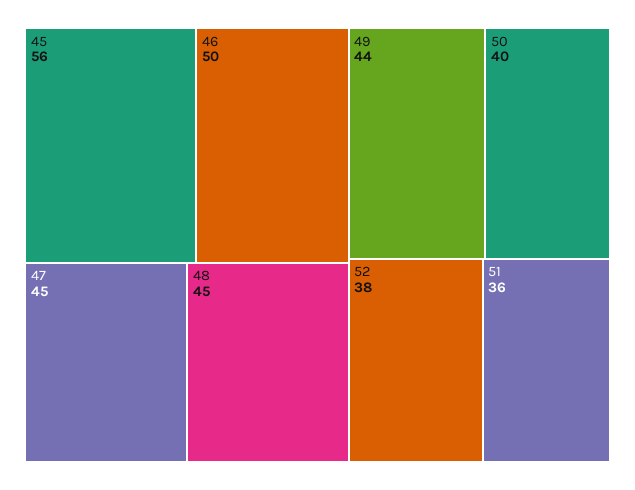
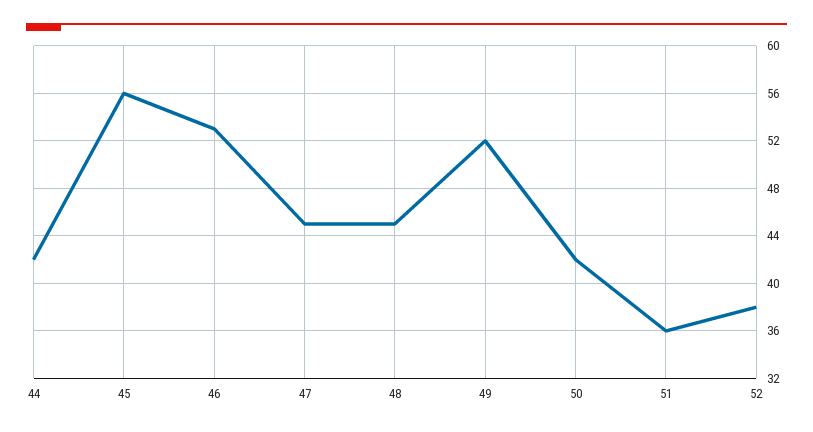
46: 50 -> 53
49: 44 -> 52
50: 40 -> 42
44: none -> 42

